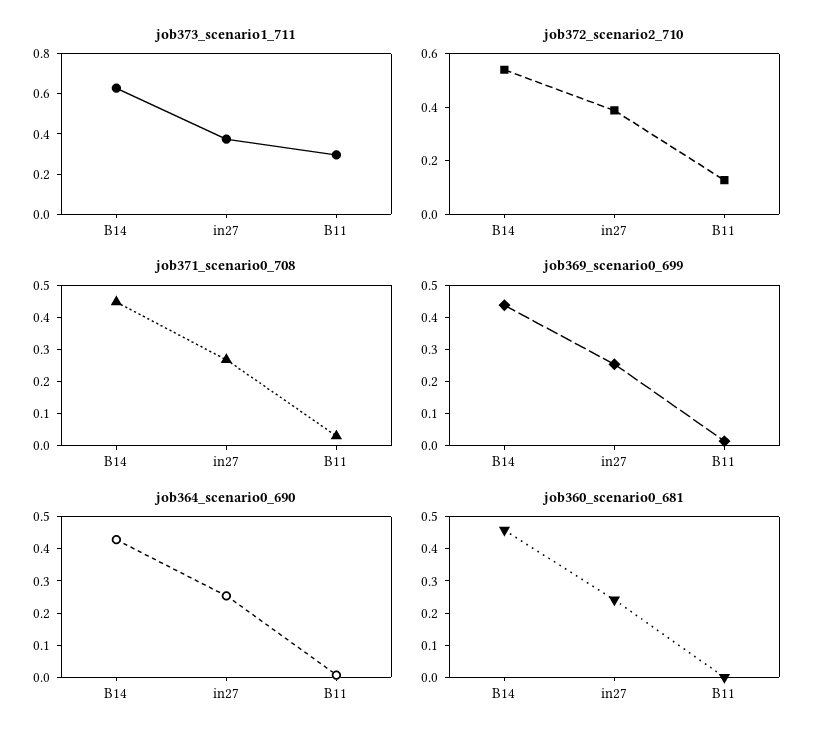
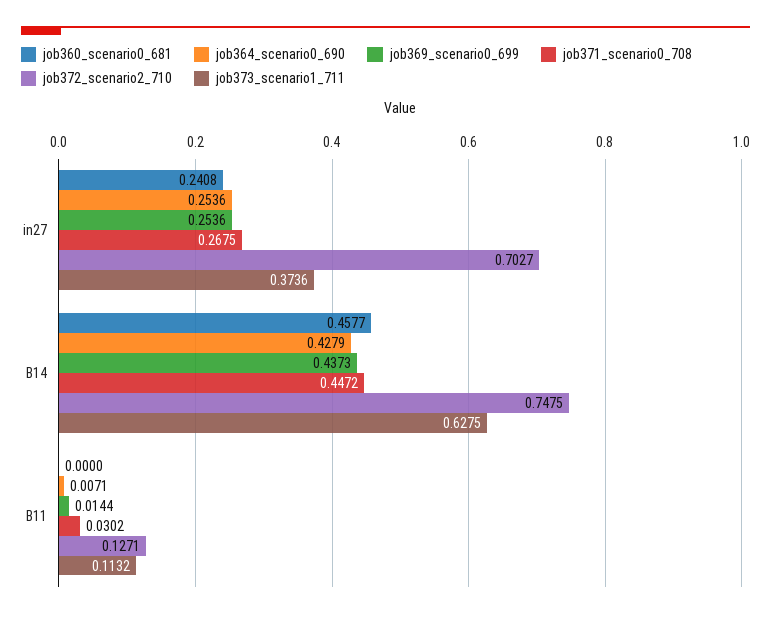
job373_scenario1_711, B11: 0.3 -> 0.1132
job372_scenario2_710, B14: 0.55 -> 0.7475
job372_scenario2_710, in27: 0.4 -> 0.7027

